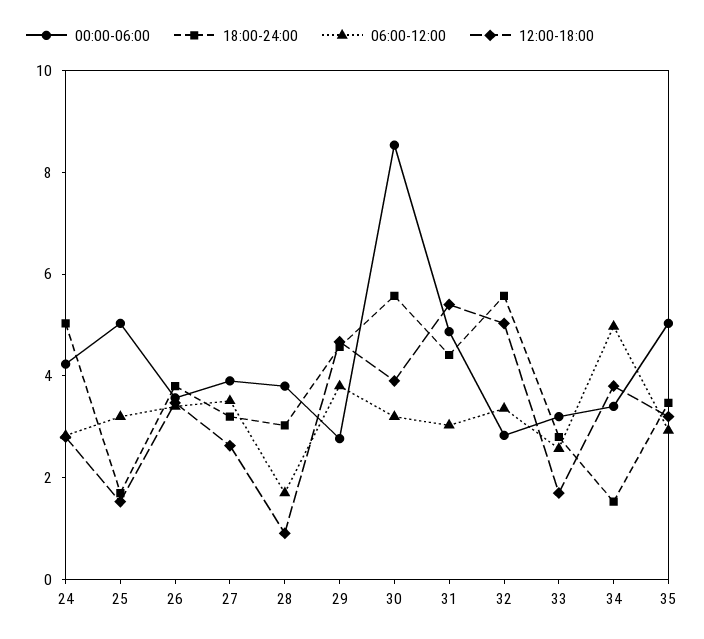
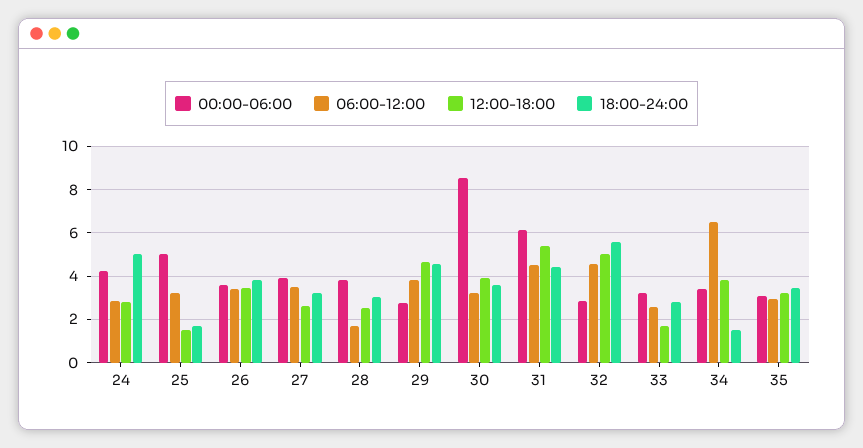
12:00-18:00, 28: 1 -> 2.5
18:00-24:00, 30: 5.5 -> 3.5
00:00-06:00, 31: 5 -> 6
06:00-12:00, 31: 3 -> 4.5
06:00-12:00, 32: 3.5 -> 4.5
06:00-12:00, 34: 5 -> 6.5
00:00-06:00, 35: 5 -> 3

